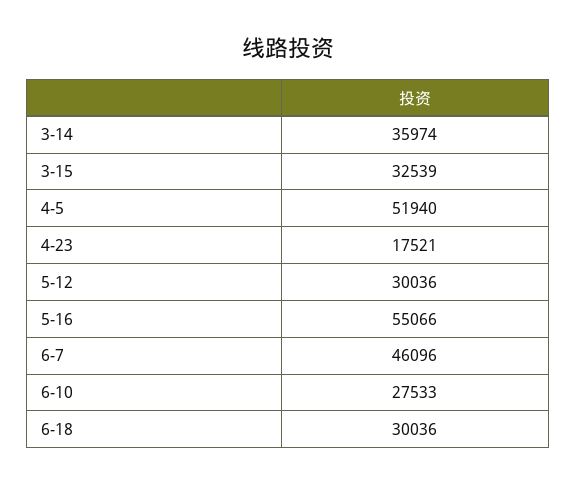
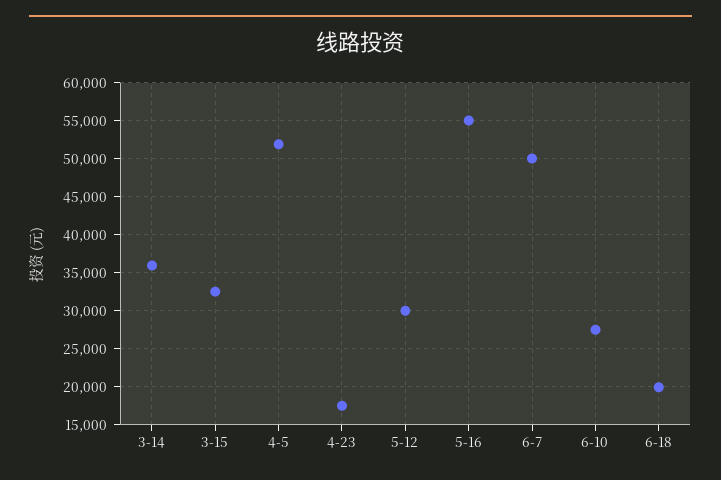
6-7: 46096 -> 50000
6-18: 30036 -> 20000

